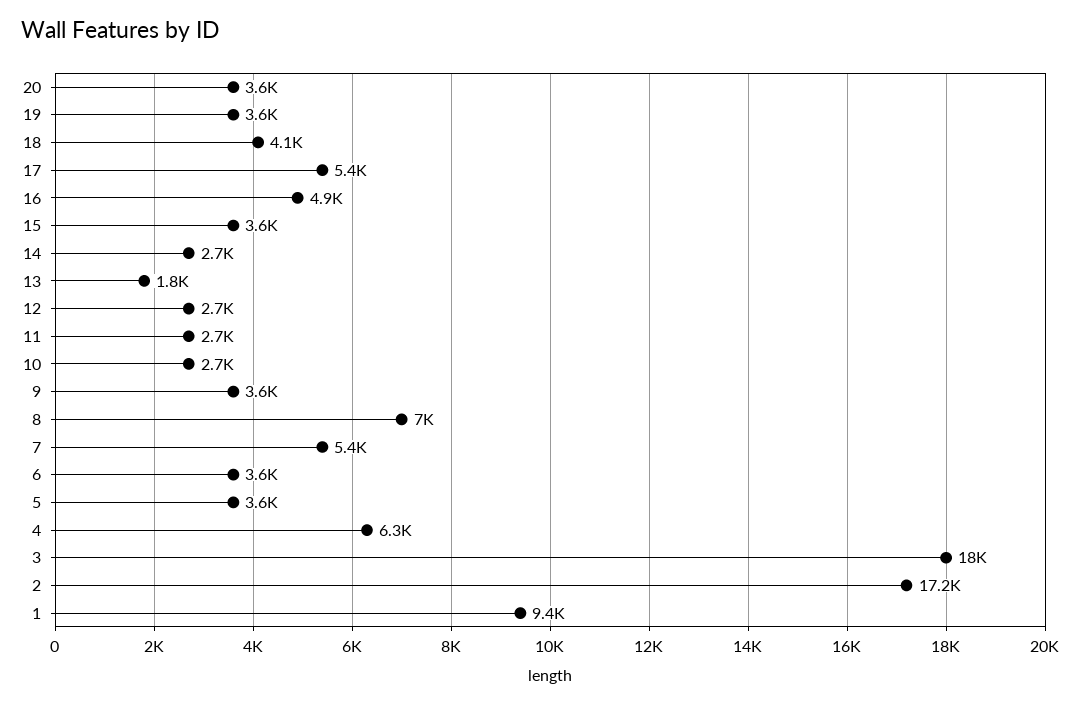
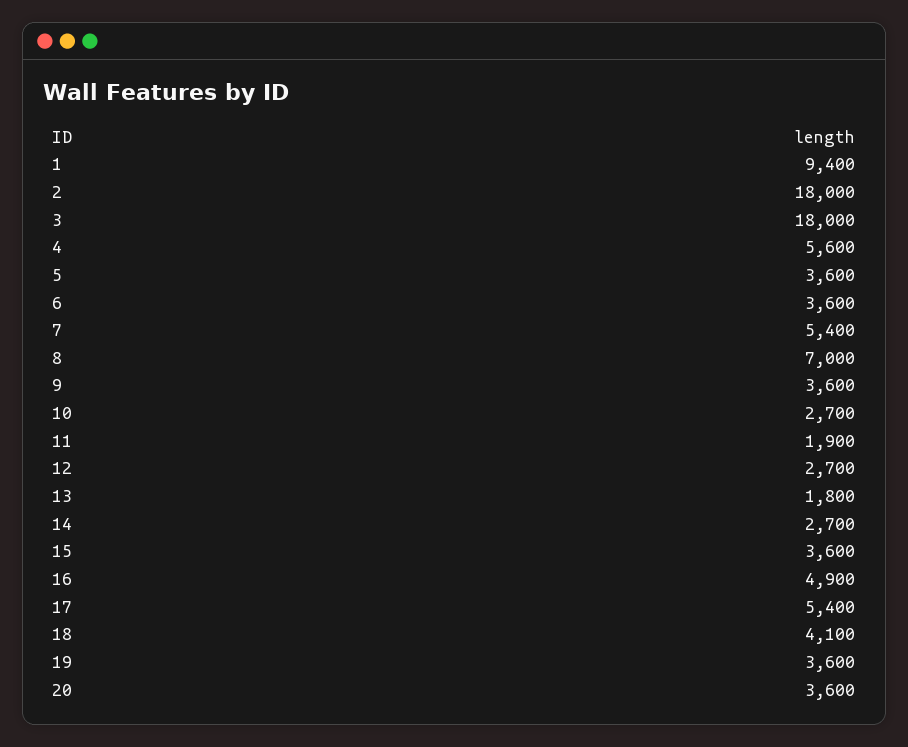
11: 2700 -> 1900
4: 6300 -> 5600
2: 17200 -> 18000

